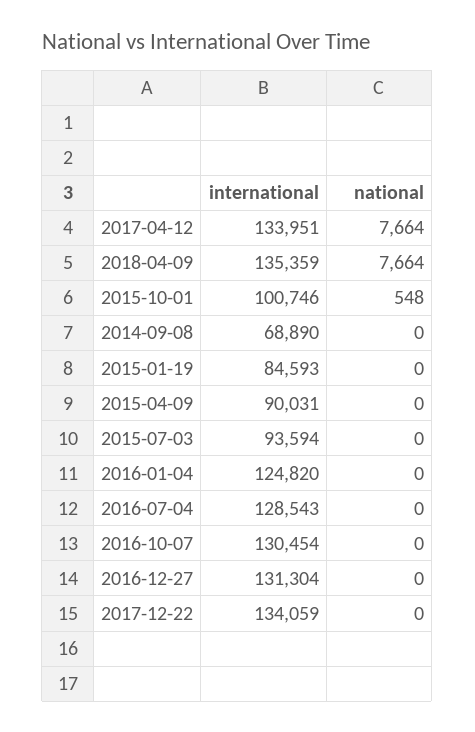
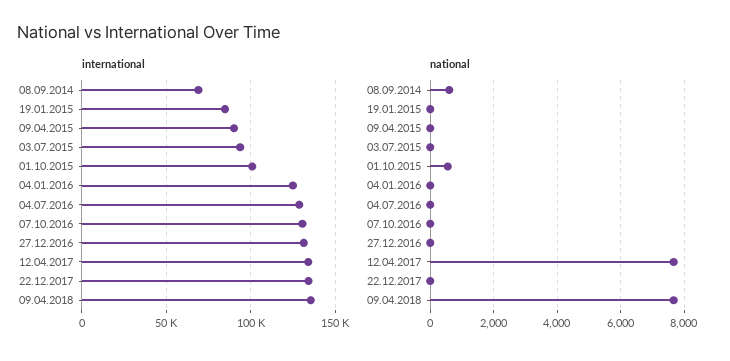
national, 2014-09-08: 0 -> 600

